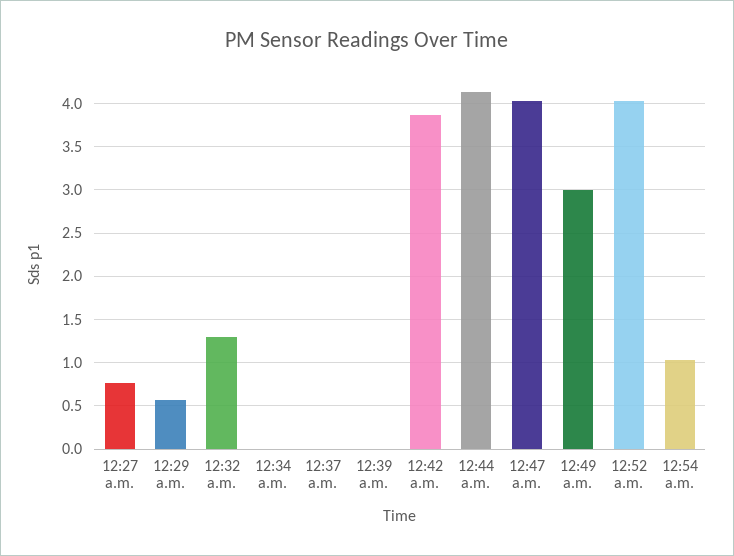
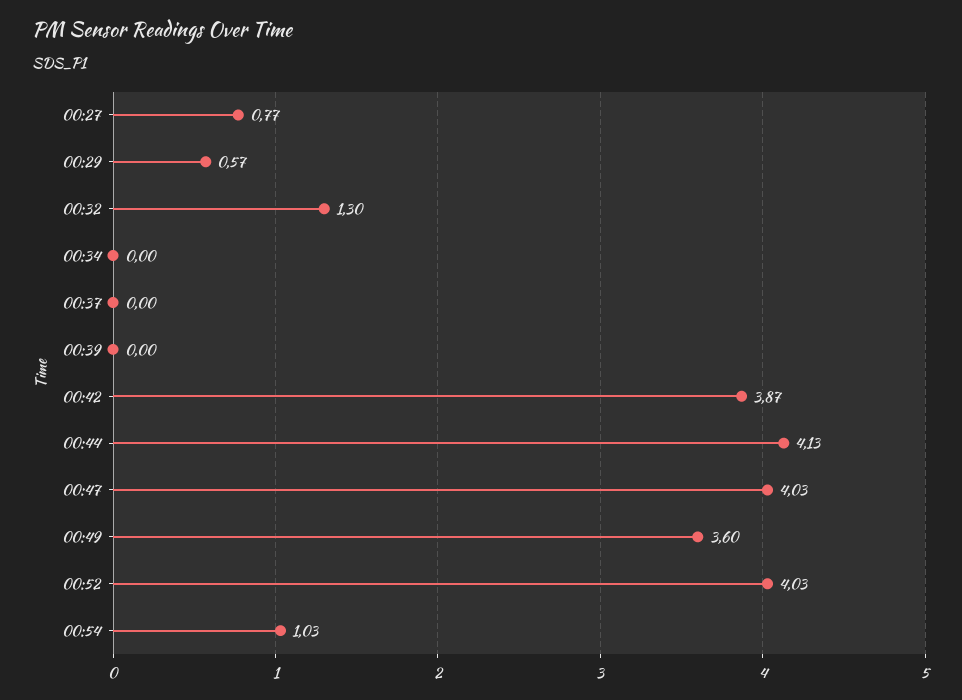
12:49 a.m.: 3 -> 3.6

